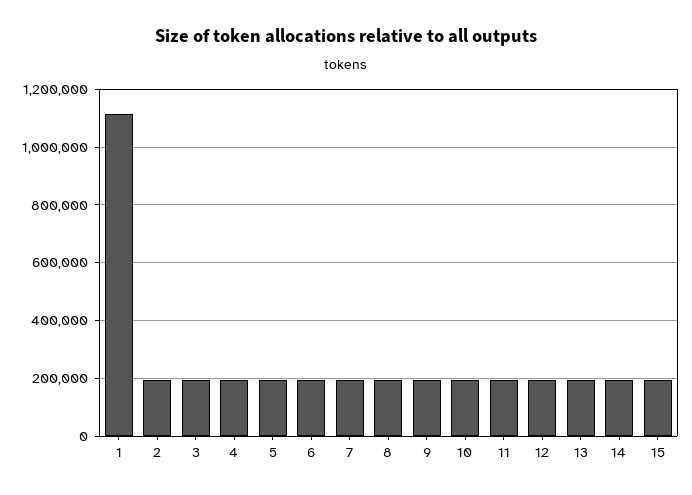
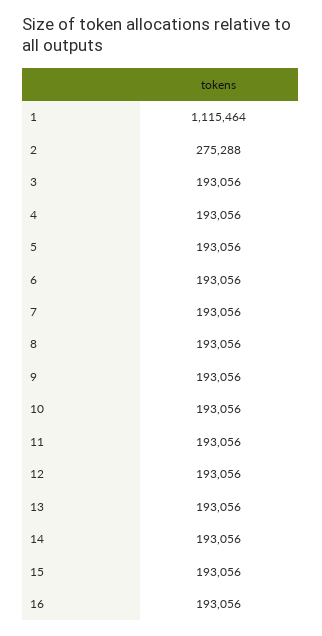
2: 200000 -> 275288
16: none -> 193056

